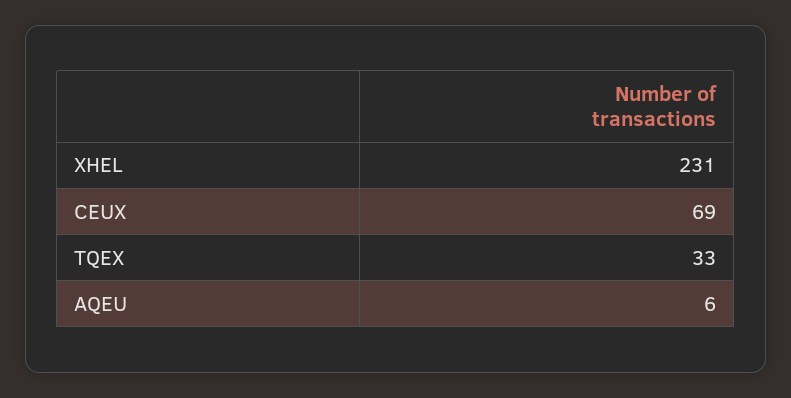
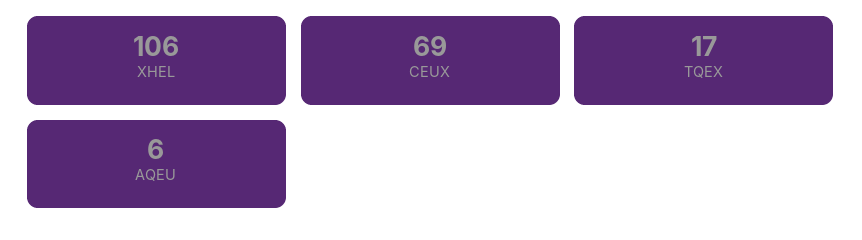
XHEL: 231 -> 106
TQEX: 33 -> 17

